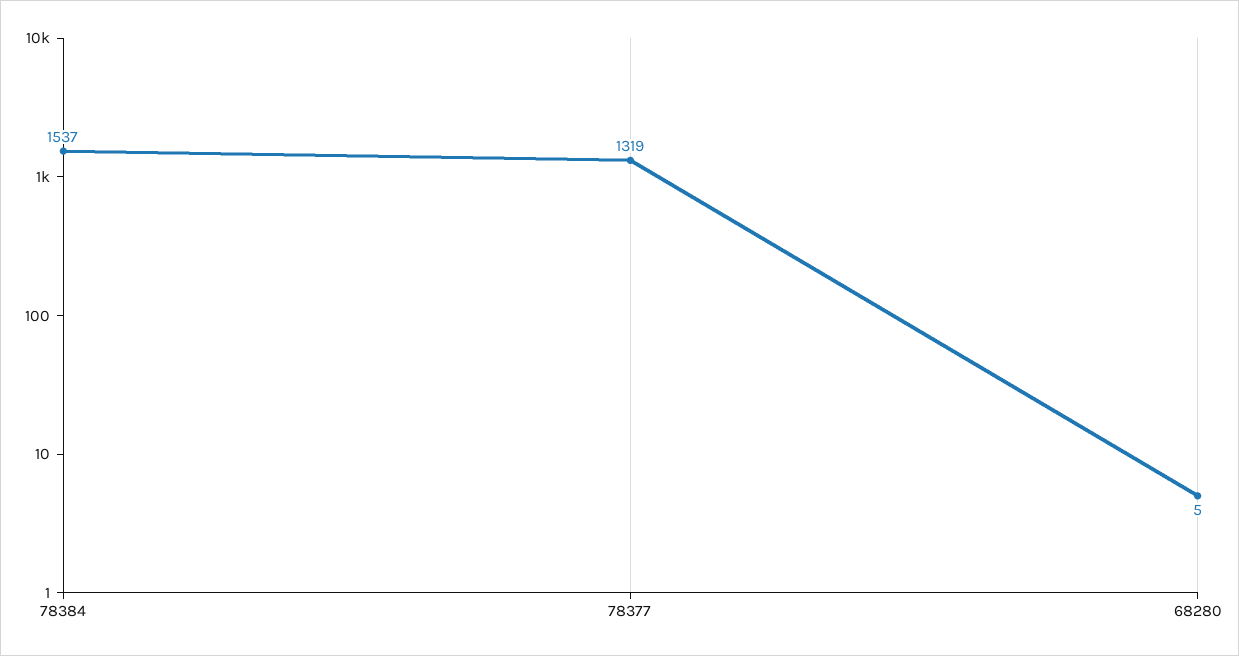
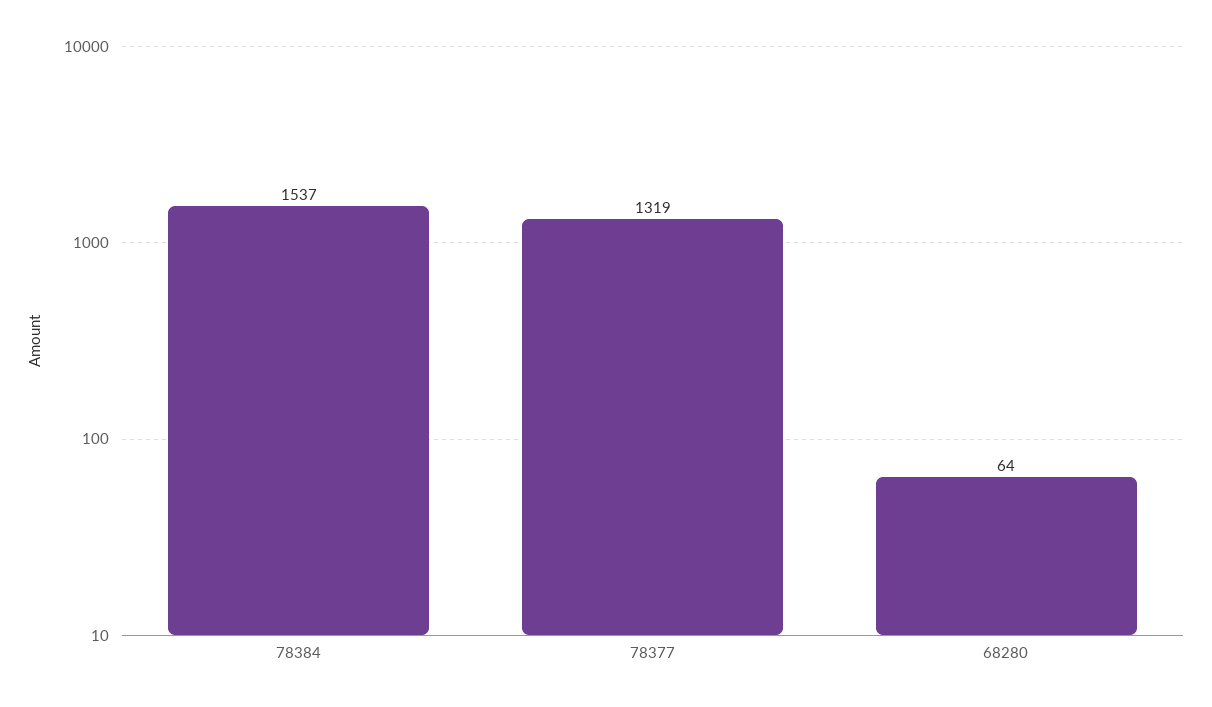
68280: 5 -> 64

